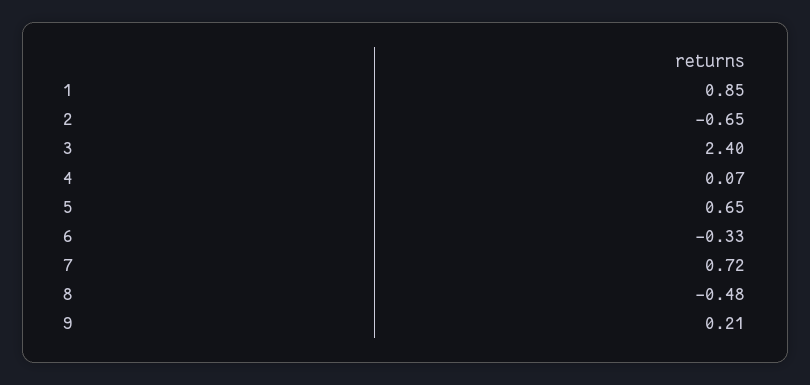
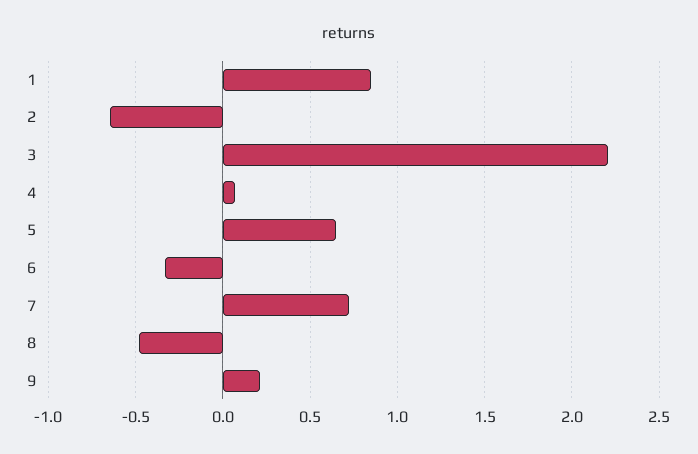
3: 2.4 -> 2.2

